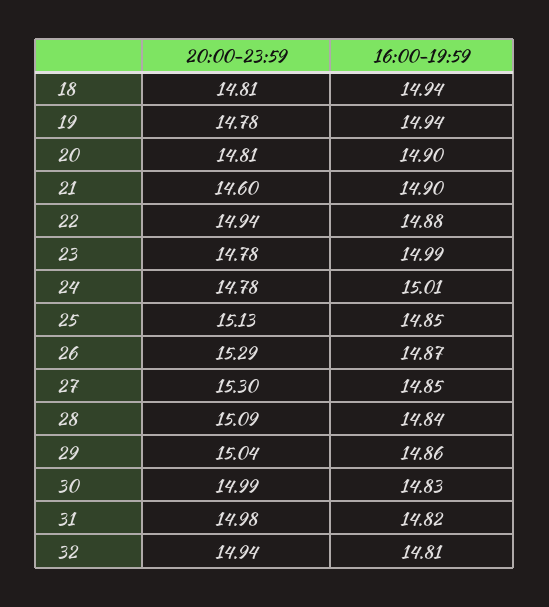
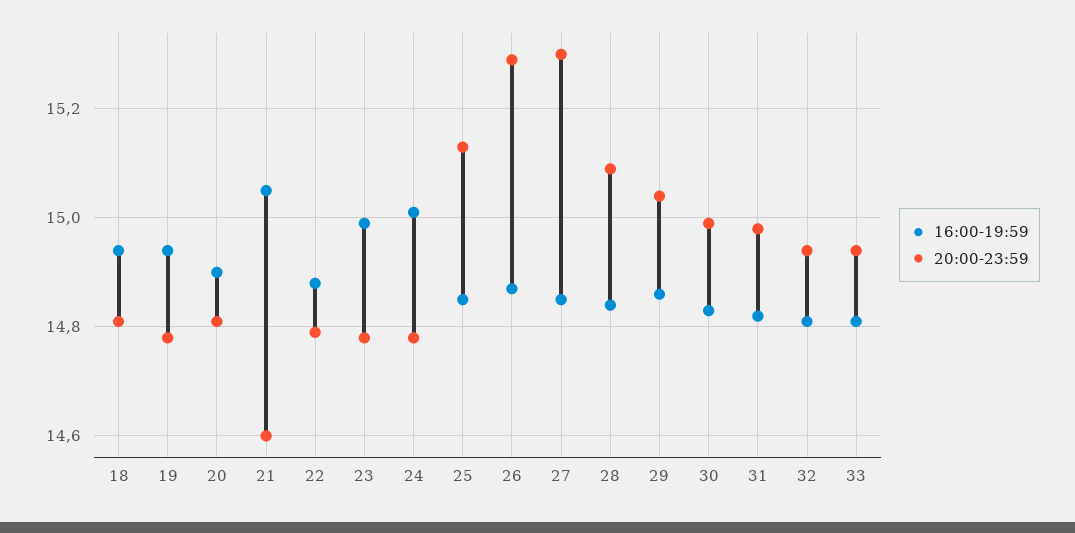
16:00-19:59, 21: 14.9 -> 15.05
20:00-23:59, 22: 14.94 -> 14.8
16:00-19:59, 33: none -> 14.8
20:00-23:59, 33: none -> 14.95

